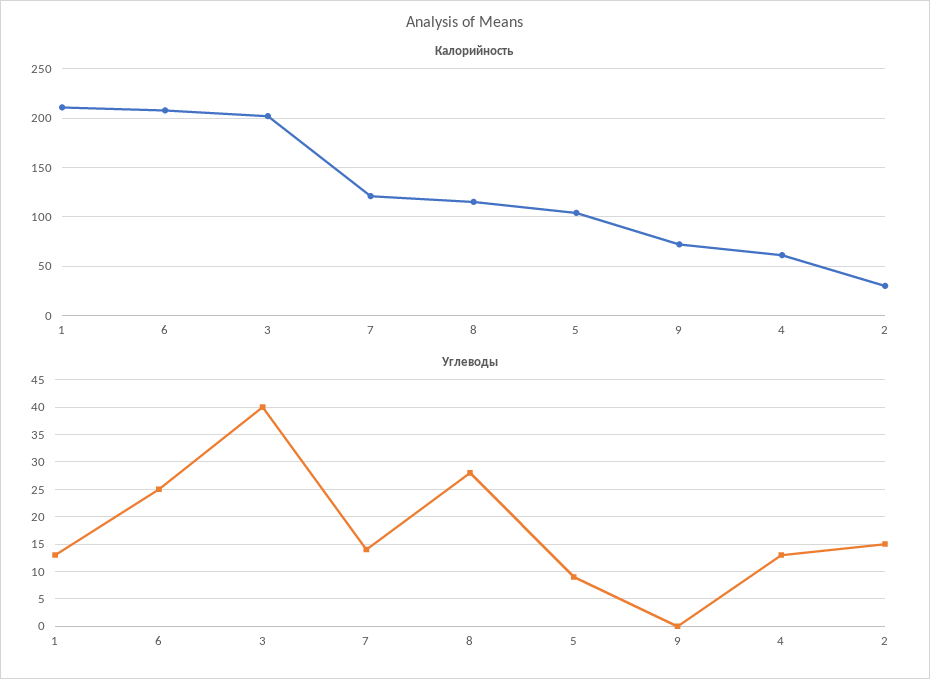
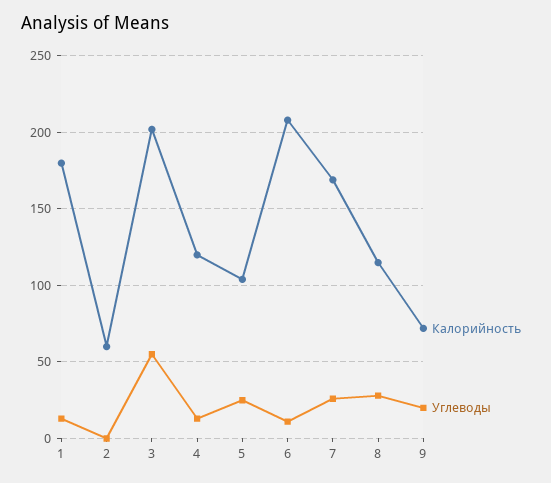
Калорийность, 1: 210 -> 180
Калорийность, 7: 120 -> 170
Калорийность, 4: 60 -> 120
Калорийность, 2: 30 -> 60
Углеводы, 6: 25 -> 10
Углеводы, 3: 40 -> 55
Углеводы, 7: 15 -> 25
Углеводы, 5: 10 -> 25
Углеводы, 9: 0 -> 20
Углеводы, 2: 15 -> 0

